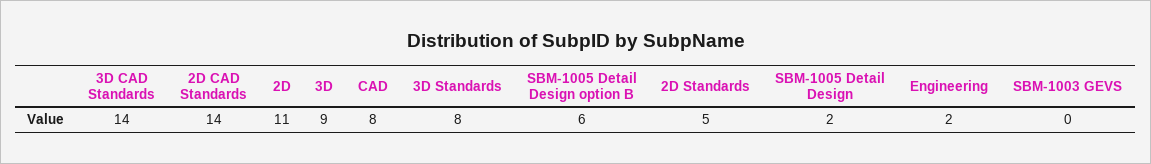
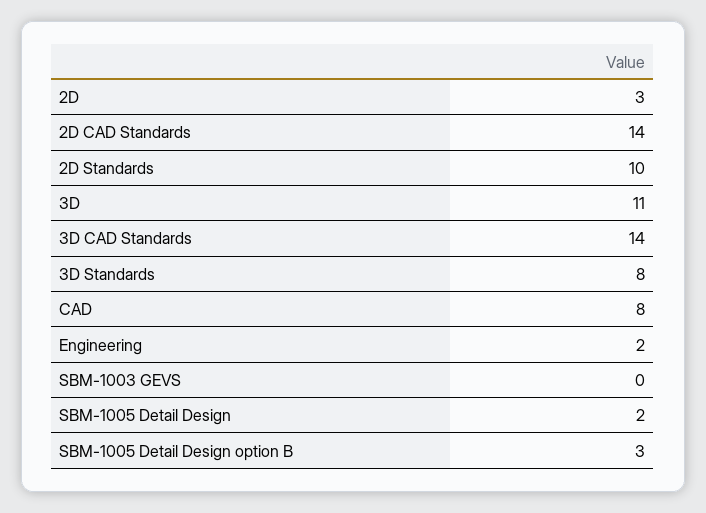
2D: 11 -> 3
3D: 9 -> 11
SBM-1005 Detail Design option B: 6 -> 3
2D Standards: 5 -> 10

